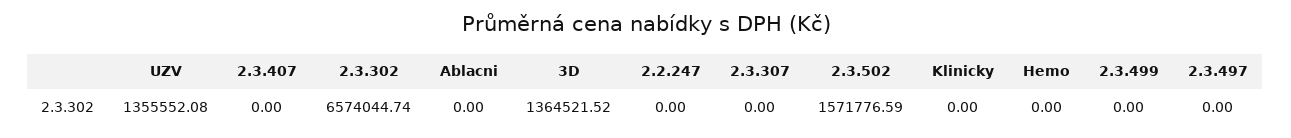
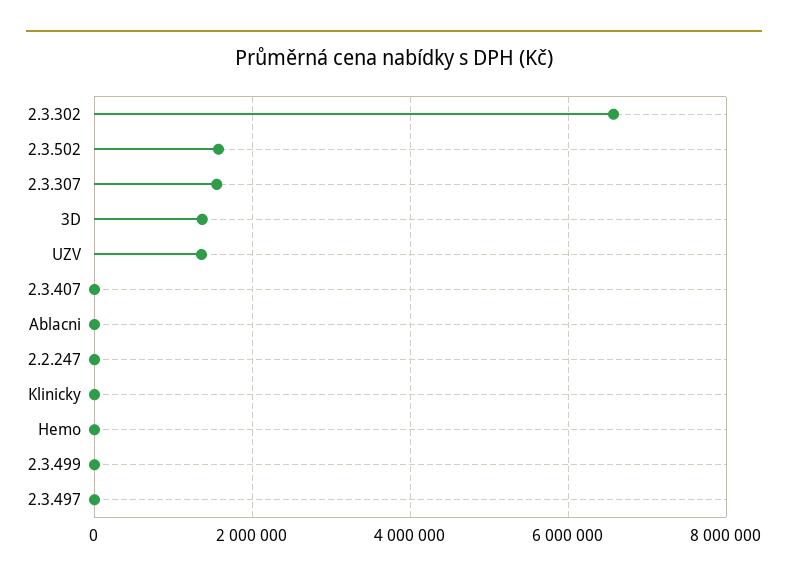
2.3.307: 0 -> 1600000

